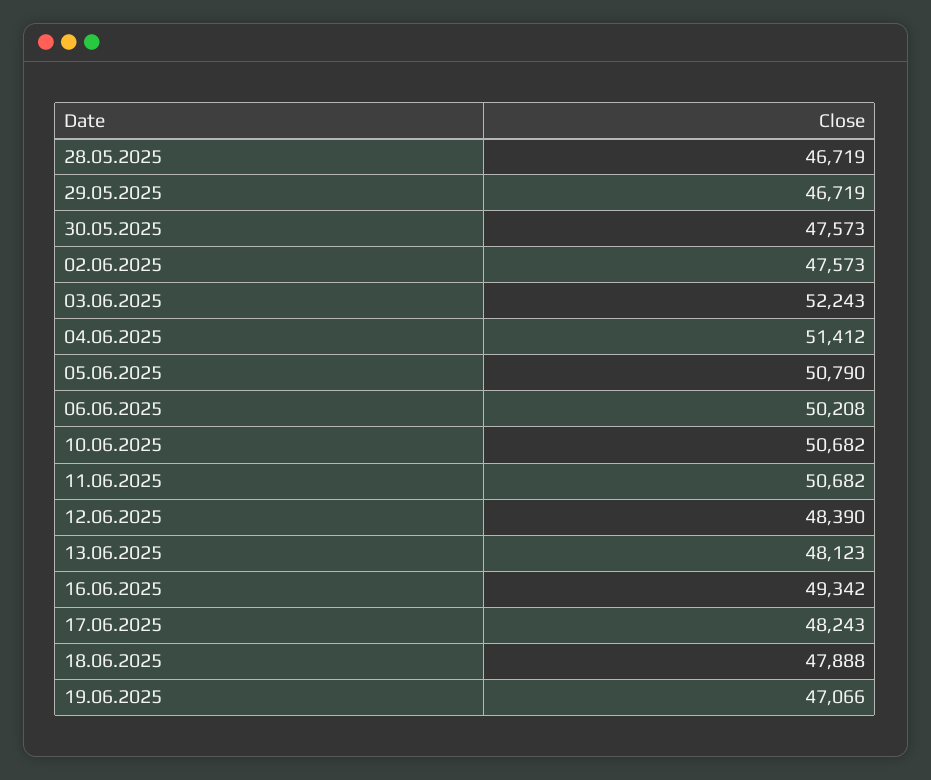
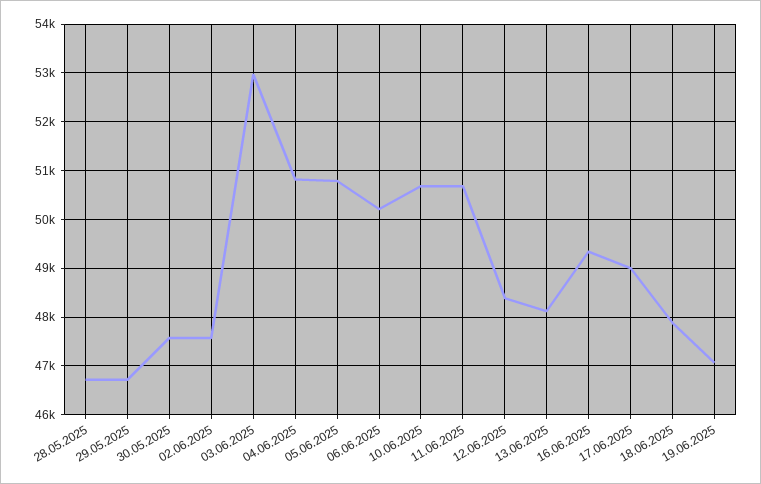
03.06.2025: 52243 -> 53000
04.06.2025: 51412 -> 50800
17.06.2025: 48243 -> 49000

